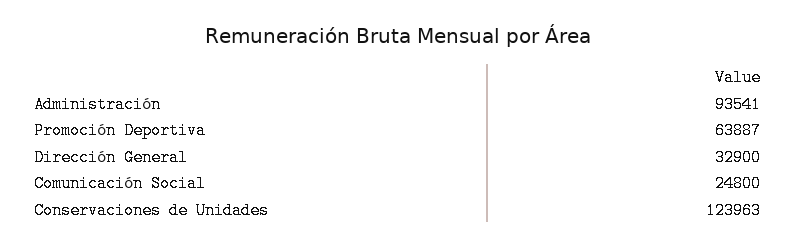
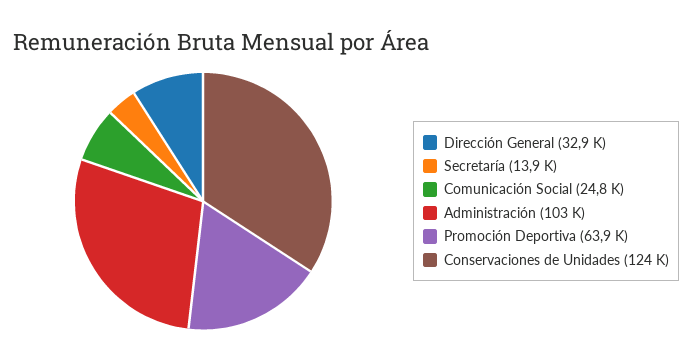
Administración: 93541 -> 103000
Secretaría: none -> 13900

